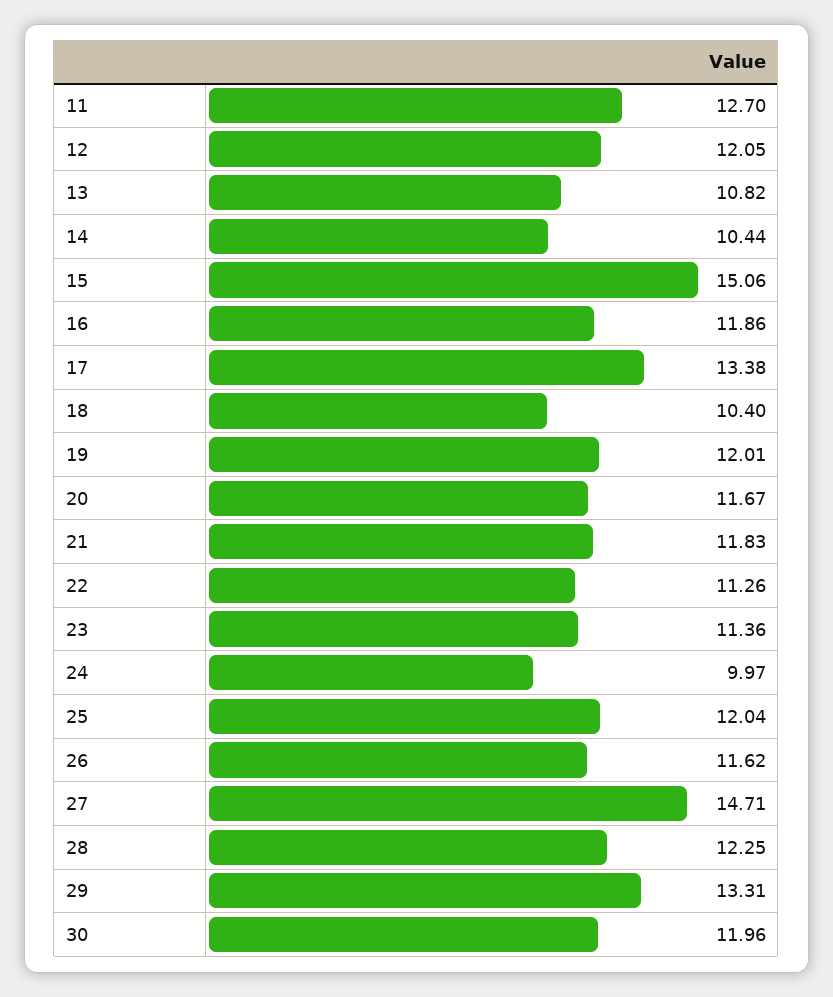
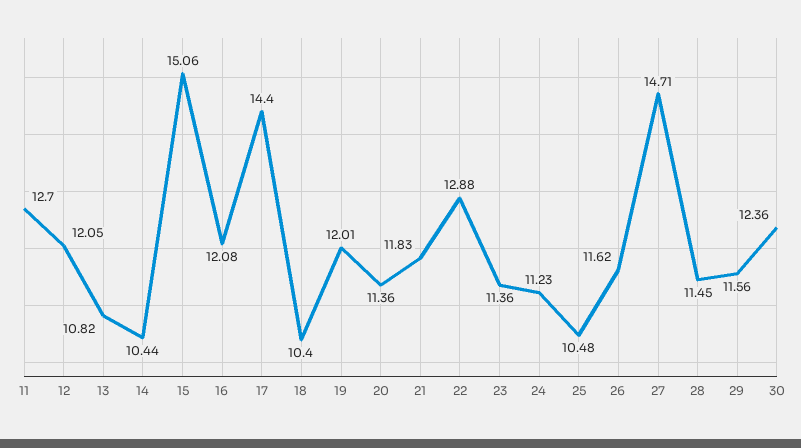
16: 11.86 -> 12.08
17: 13.38 -> 14.4
20: 11.67 -> 11.36
22: 11.26 -> 12.88
24: 9.97 -> 11.23
25: 12.04 -> 10.48
28: 12.25 -> 11.45
29: 13.31 -> 11.56
30: 11.96 -> 12.36

